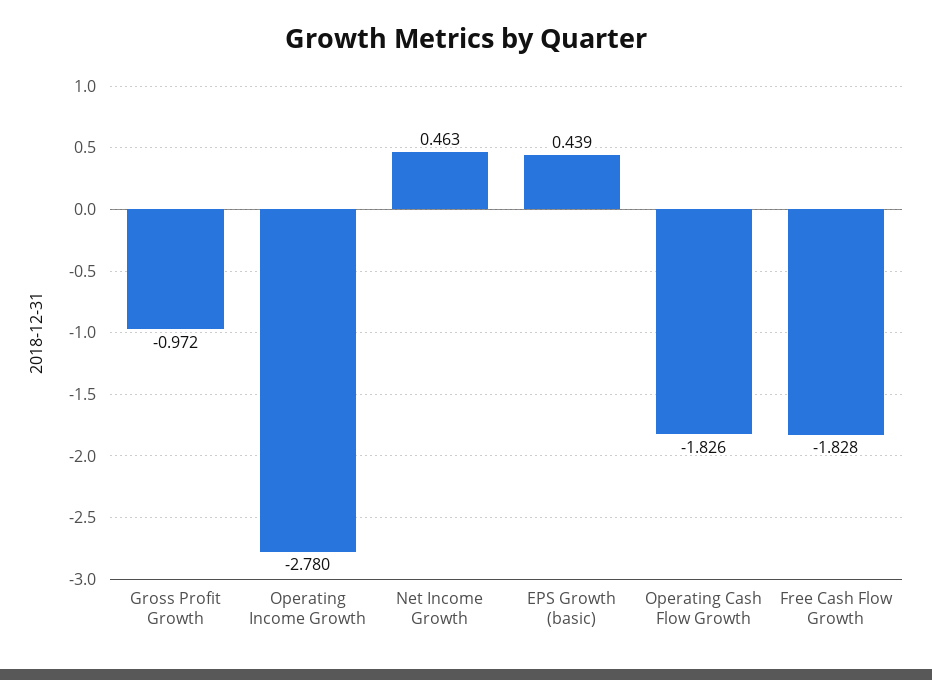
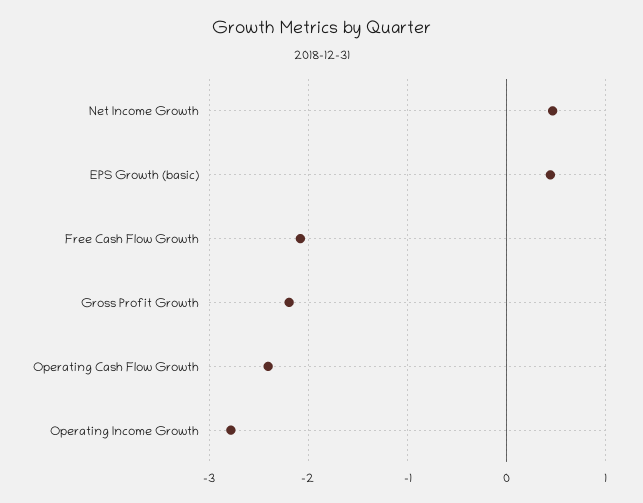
Gross Profit Growth: -0.972 -> -2.2
Operating Cash Flow Growth: -1.826 -> -2.4
Free Cash Flow Growth: -1.828 -> -2.1

